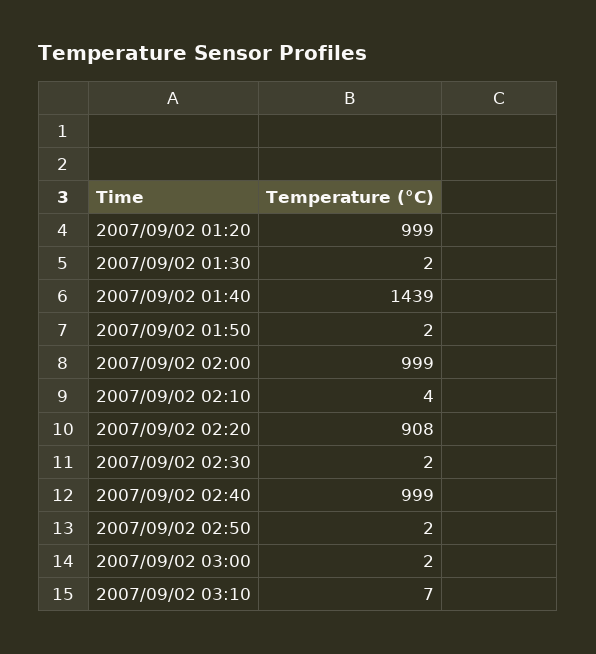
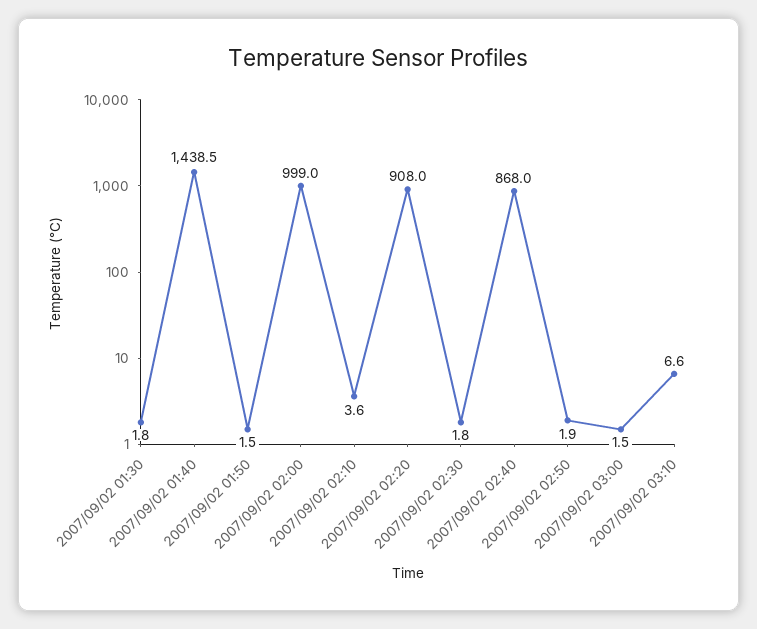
2007/09/02 01:20: 999 -> none
2007/09/02 02:40: 999 -> 868

